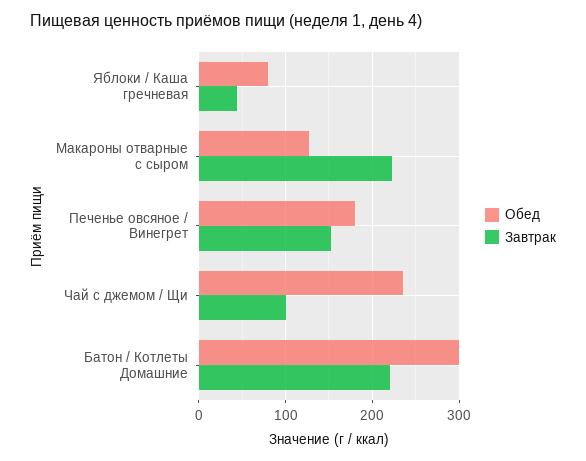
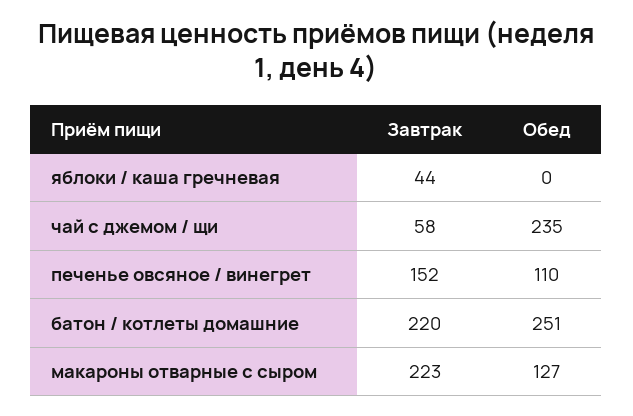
Обед, Яблоки / Каша гречневая: 80 -> 0
Обед, Печенье овсяное / Винегрет: 180 -> 110
Завтрак, Чай с джемом / Щи: 100 -> 58
Обед, Батон / Котлеты Домашние: 300 -> 251

